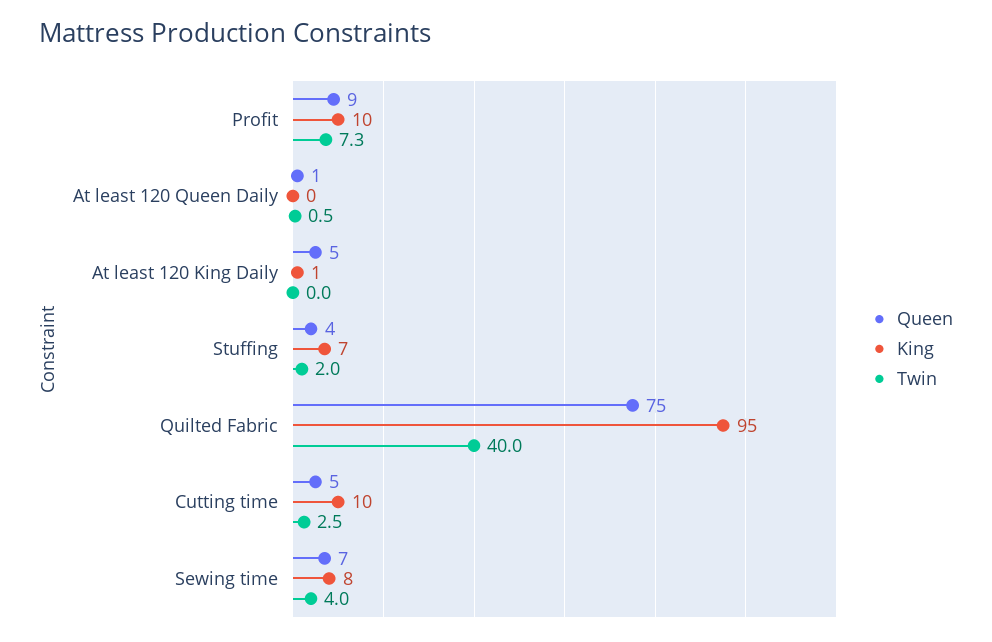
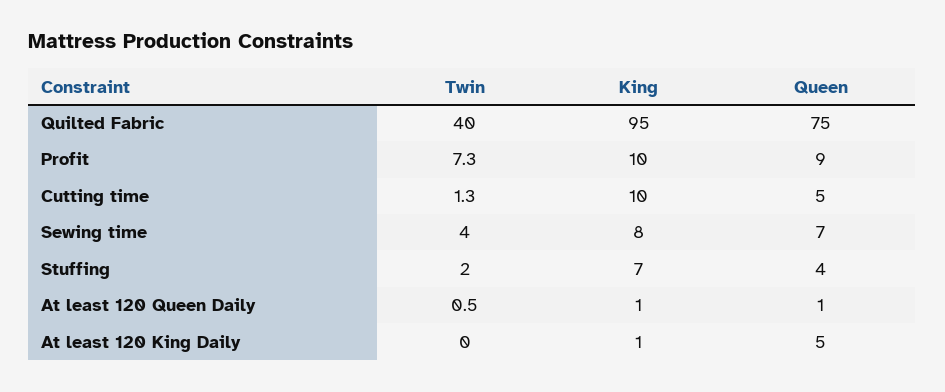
King, At least 120 Queen Daily: 0 -> 1
Twin, Cutting time: 2.5 -> 1.3

